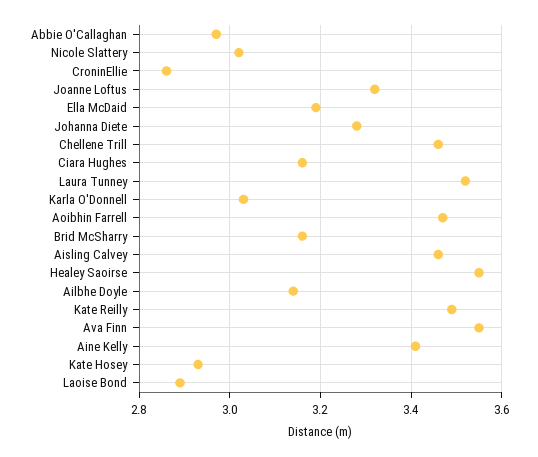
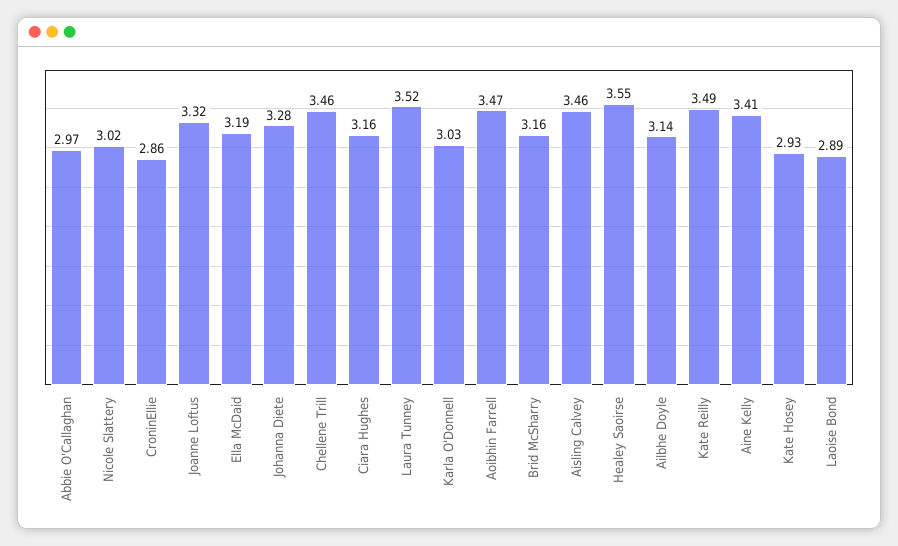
Ava Finn: 3.55 -> none

